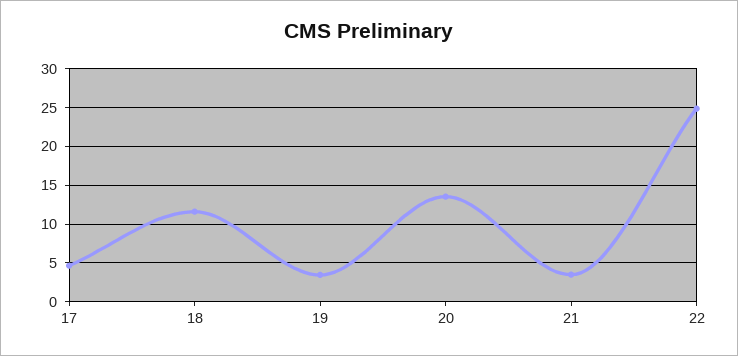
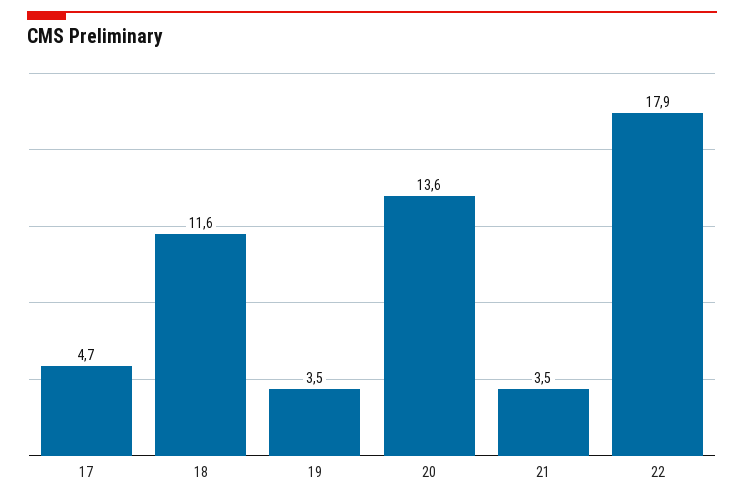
22: 25 -> 17.9

